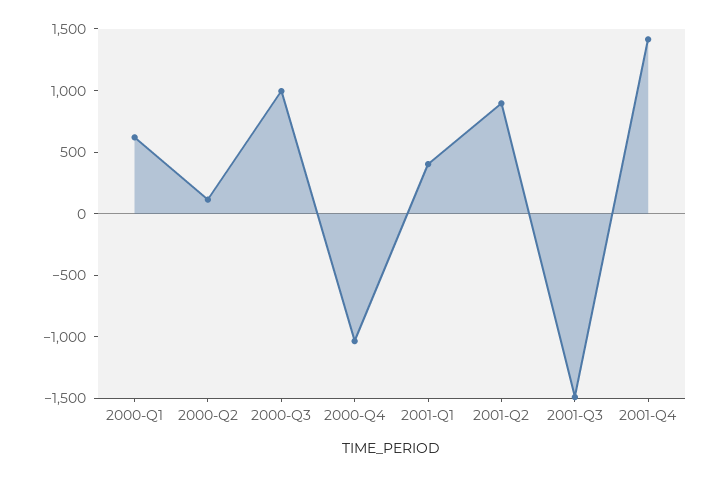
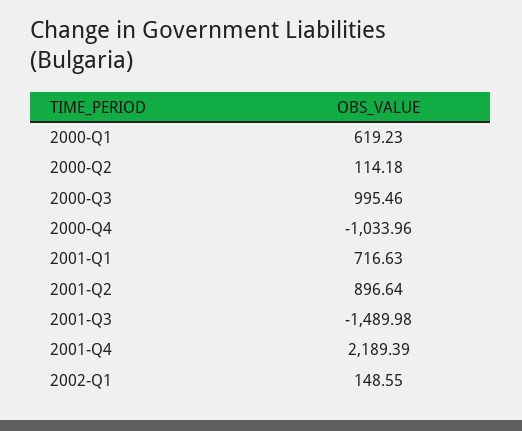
2001-Q1: 400 -> 716.63
2001-Q4: 1400 -> 2189.39
2002-Q1: none -> 148.55

